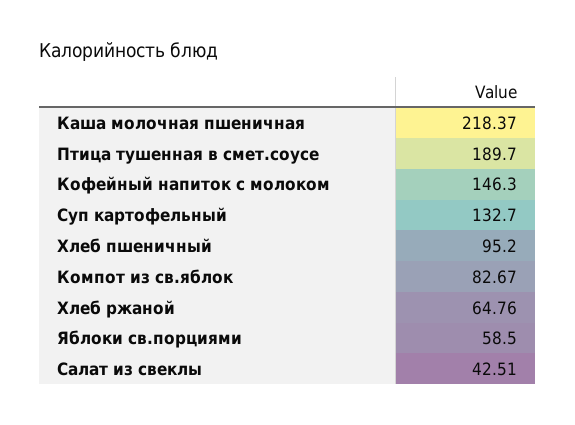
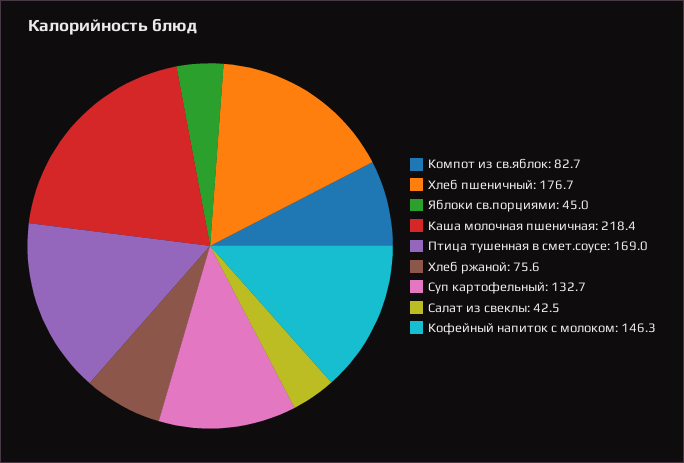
Птица тушенная в смет.соусе: 189.7 -> 169
Хлеб пшеничный: 95.2 -> 176.7
Хлеб ржаной: 64.76 -> 75.6
Яблоки св.порциями: 58.5 -> 45

